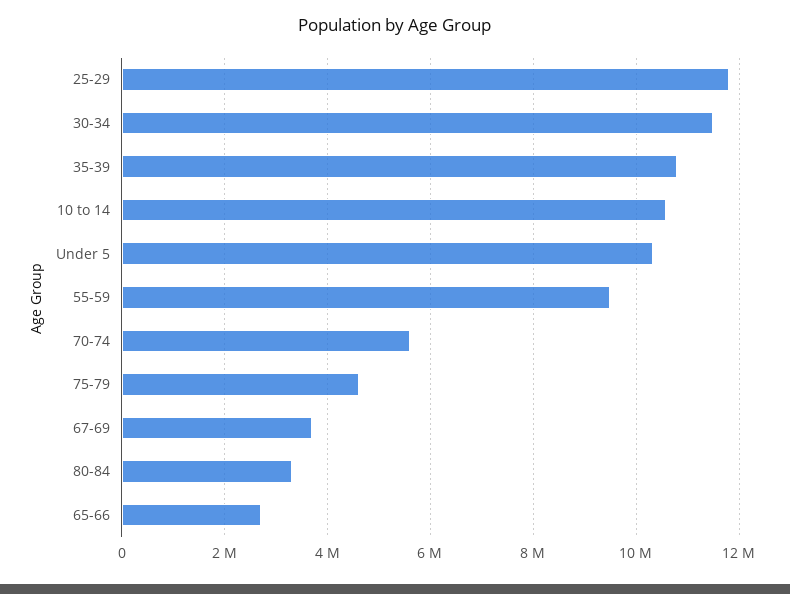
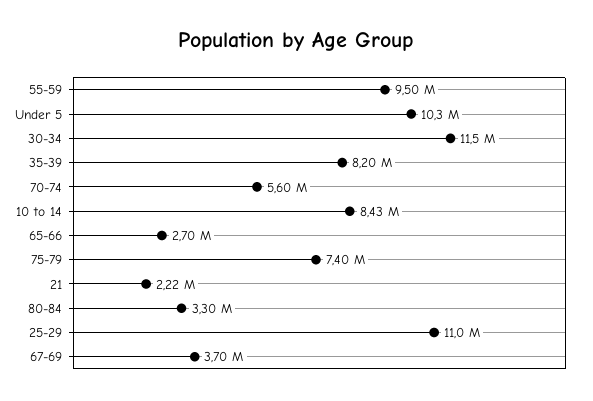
25-29: 11800000 -> 11000000
35-39: 10800000 -> 8200000
10 to 14: 10600000 -> 8430000
75-79: 4600000 -> 7400000
21: none -> 2220000

